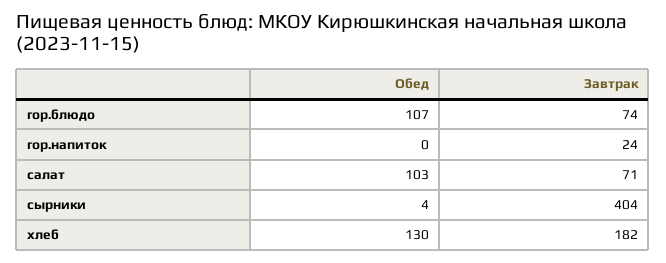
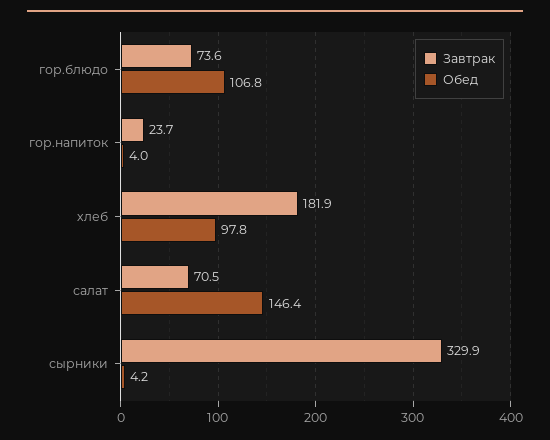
Обед, гор.напиток: 0 -> 4
Обед, салат: 103 -> 146.4
Завтрак, сырники: 404 -> 329.9
Обед, хлеб: 130 -> 97.8

